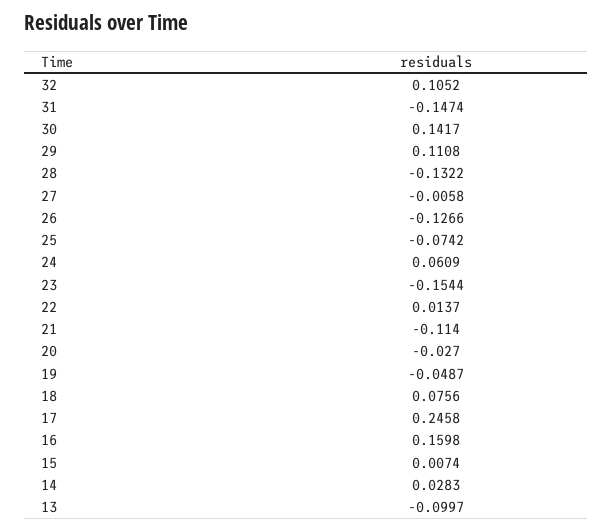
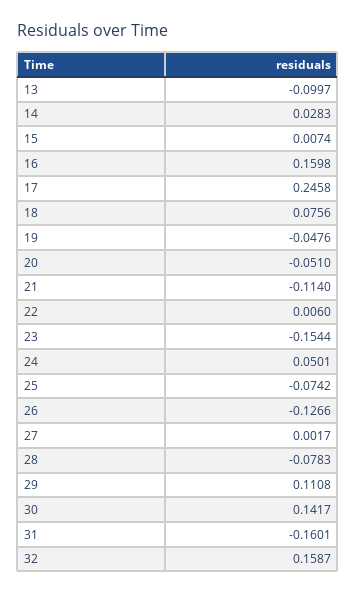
32: 0.1052 -> 0.1587
31: -0.1474 -> -0.1601
28: -0.1322 -> -0.0783
27: -0.0058 -> 0.0017
24: 0.0609 -> 0.0501
22: 0.0137 -> 0.006
20: -0.027 -> -0.051
19: -0.0487 -> -0.0476

